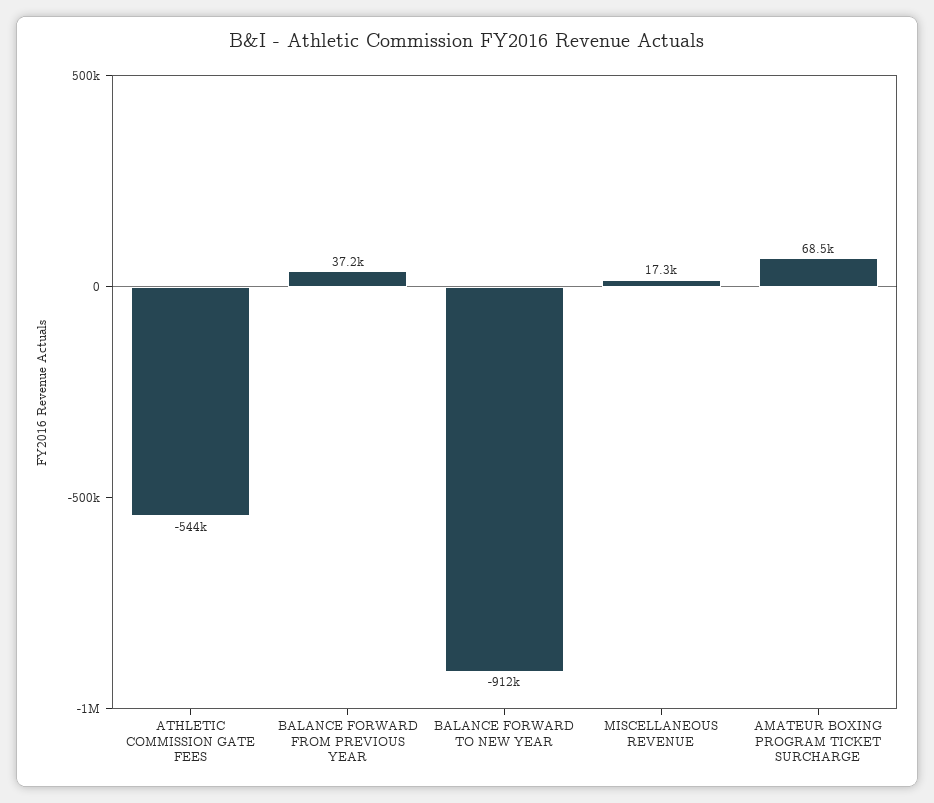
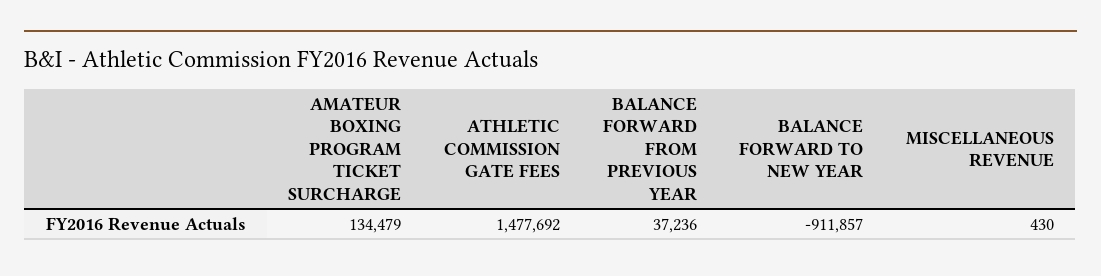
ATHLETIC COMMISSION GATE FEES: -544000 -> 1477692
MISCELLANEOUS REVENUE: 17300 -> 430
AMATEUR BOXING PROGRAM TICKET SURCHARGE: 68500 -> 134479

